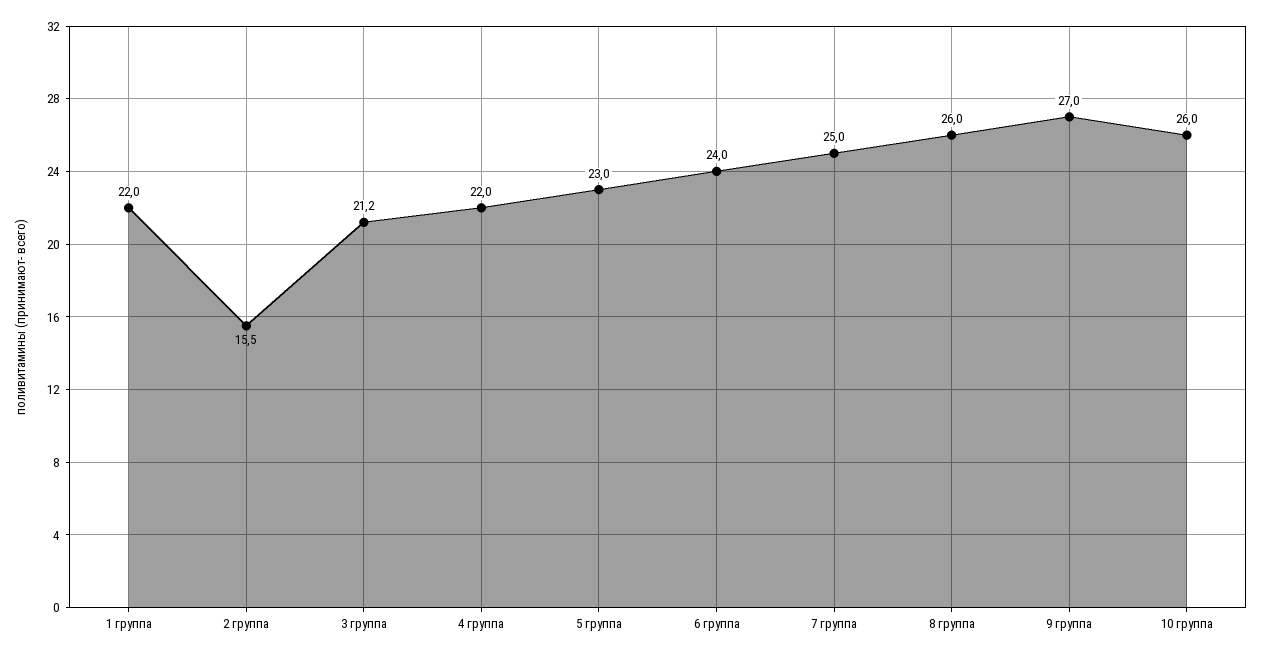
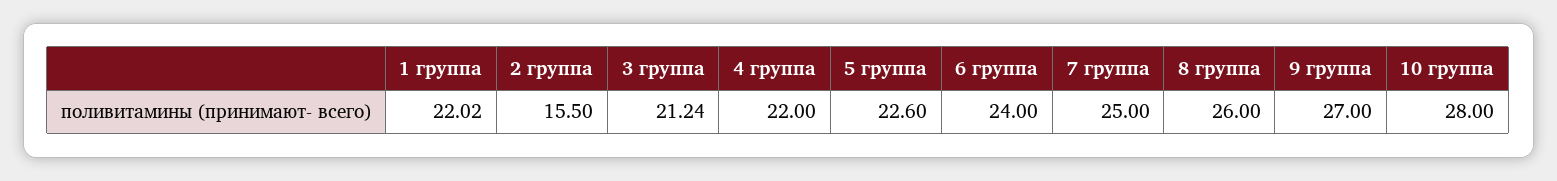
5 группа: 23 -> 22.6
10 группа: 26 -> 28

